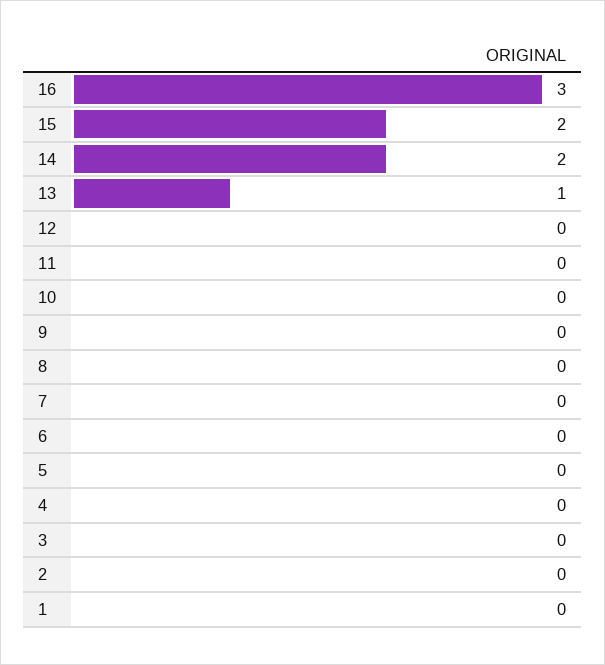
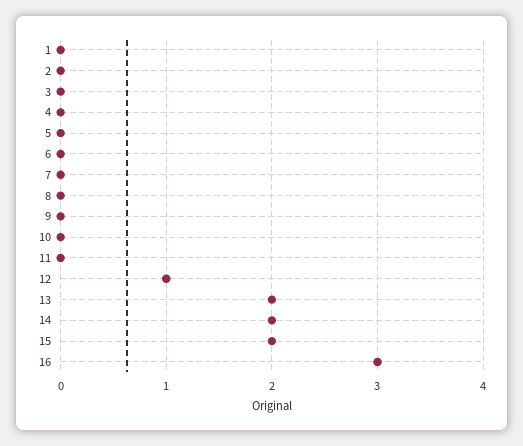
13: 1 -> 2
12: 0 -> 1

